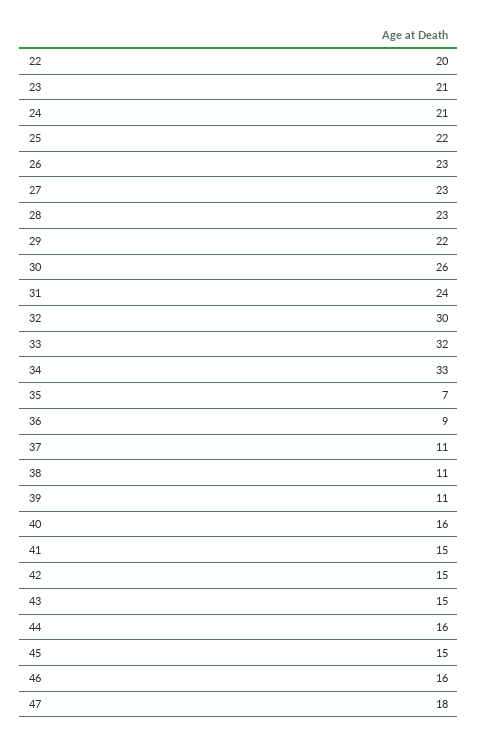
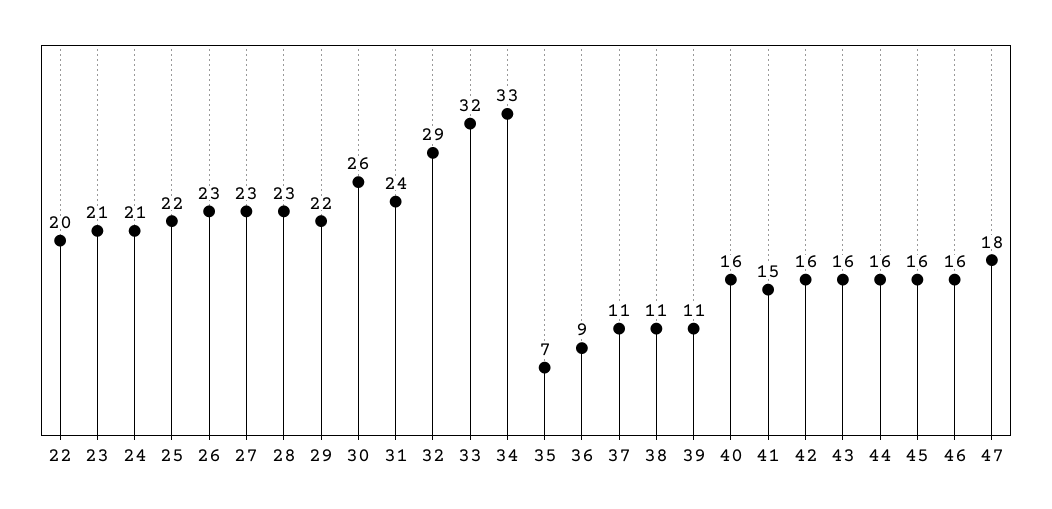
32: 30 -> 29
42: 15 -> 16
43: 15 -> 16
45: 15 -> 16

